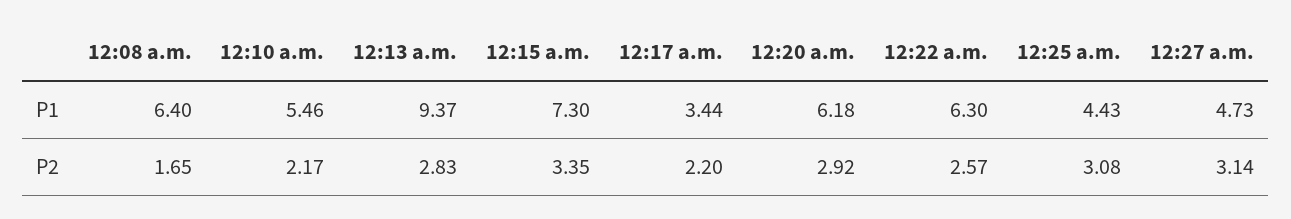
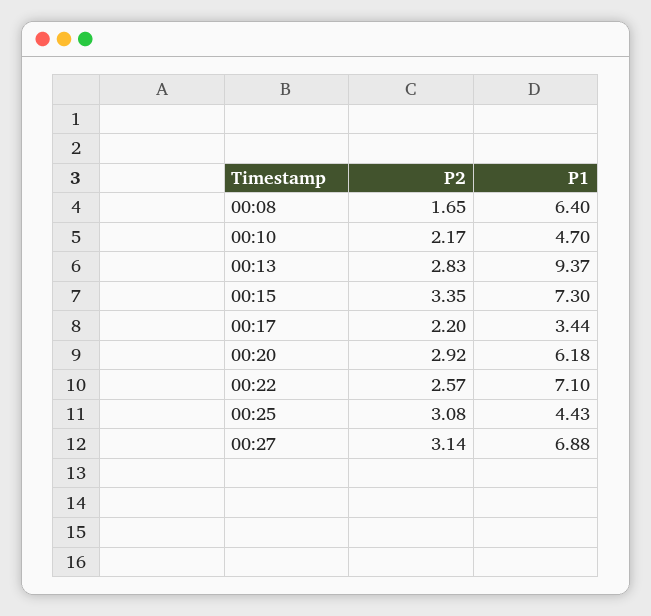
12:10 a.m., P1: 5.46 -> 4.7
12:22 a.m., P1: 6.3 -> 7.1
12:27 a.m., P1: 4.73 -> 6.88

